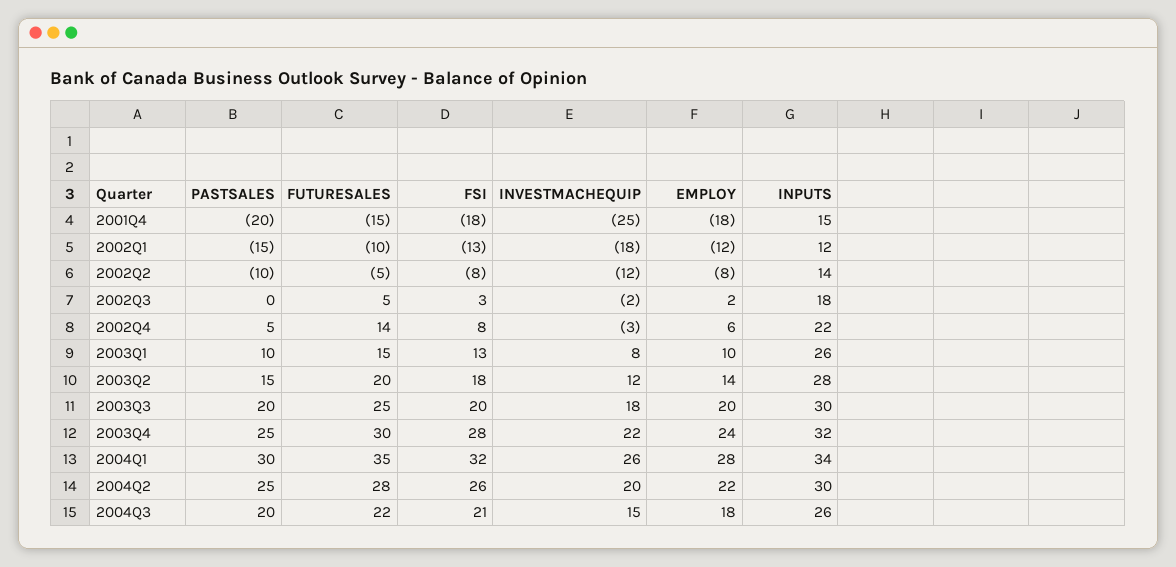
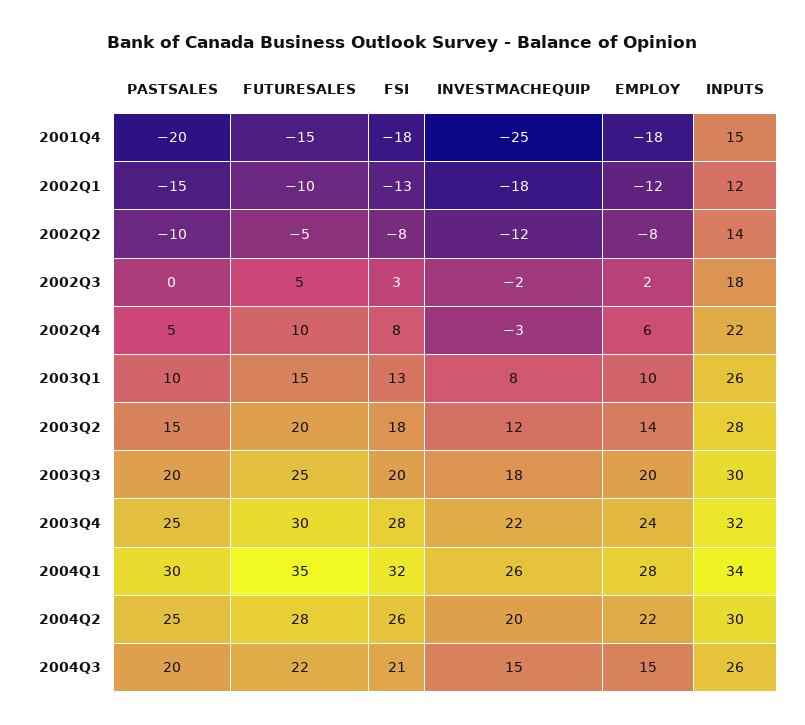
FUTURESALES, 2002Q4: 14 -> 10
EMPLOY, 2004Q3: 18 -> 15

